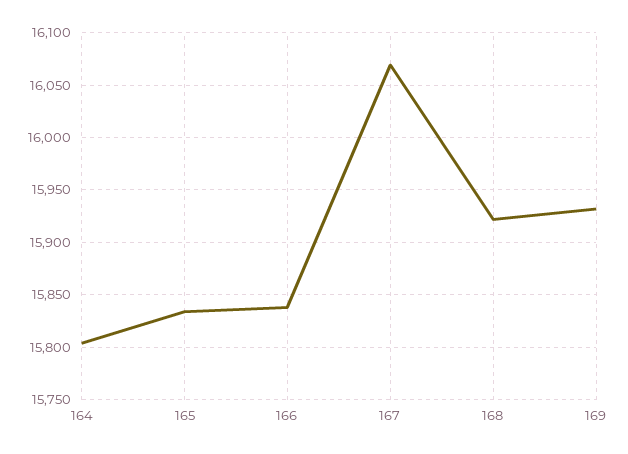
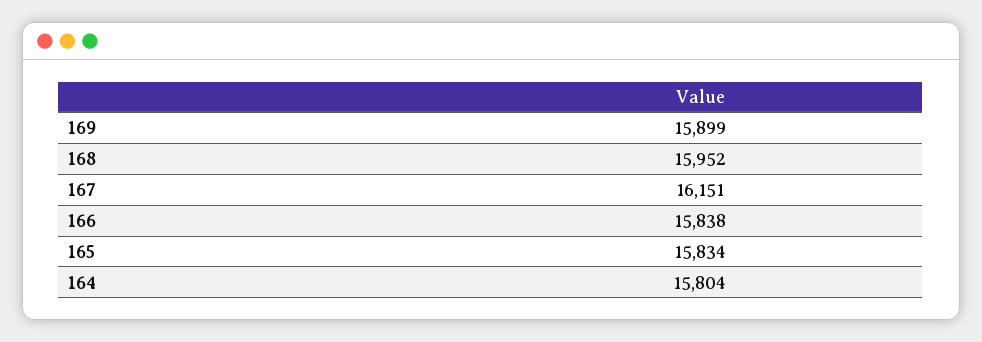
167: 16070 -> 16151
168: 15920 -> 15952
169: 15930 -> 15899

